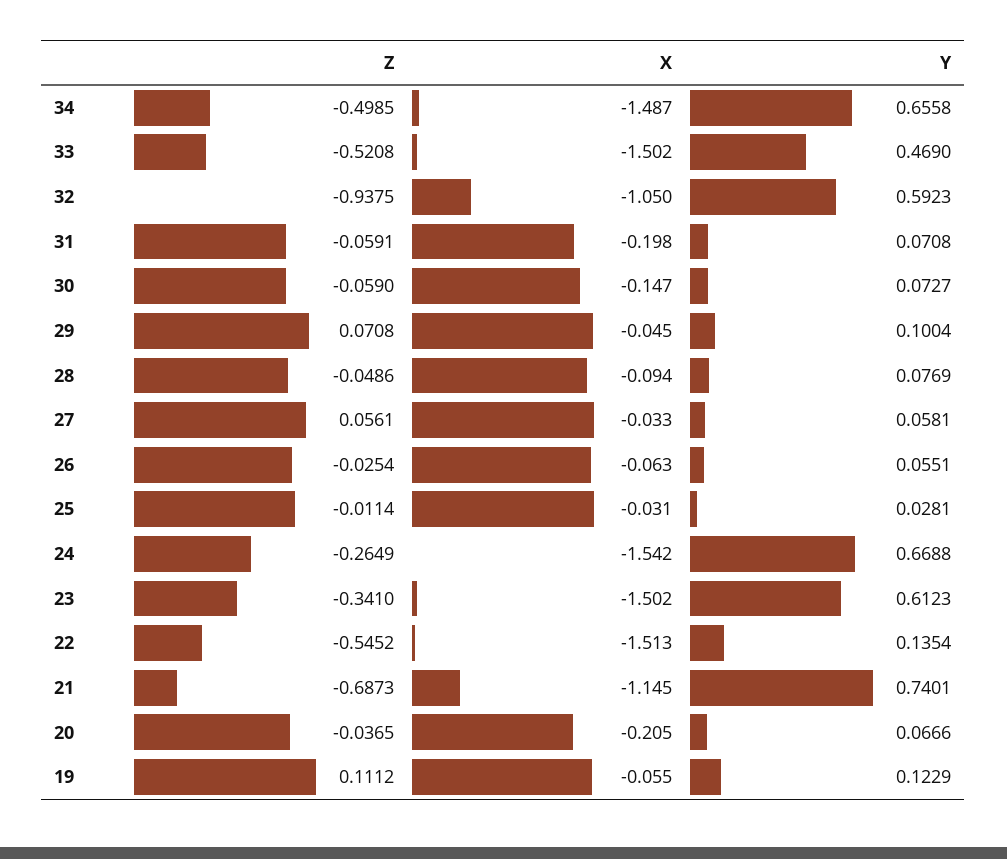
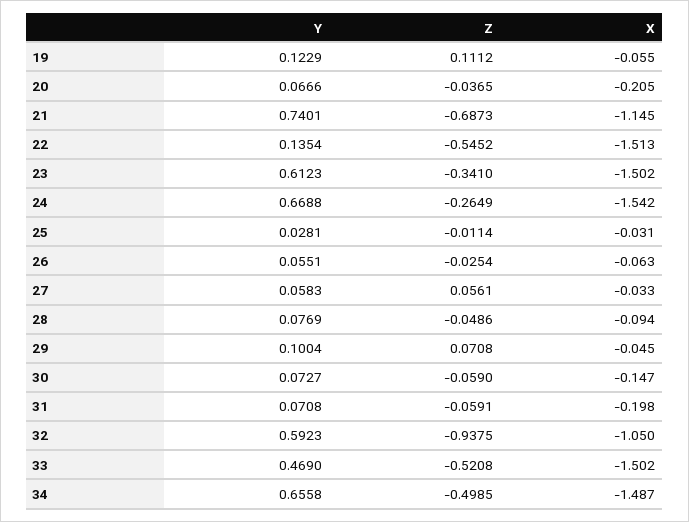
Y, 27: 0.0581 -> 0.0583

